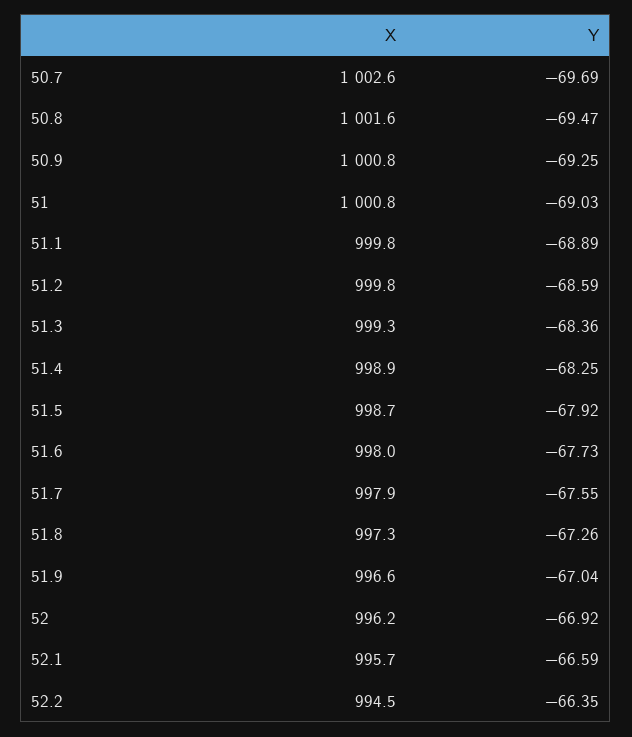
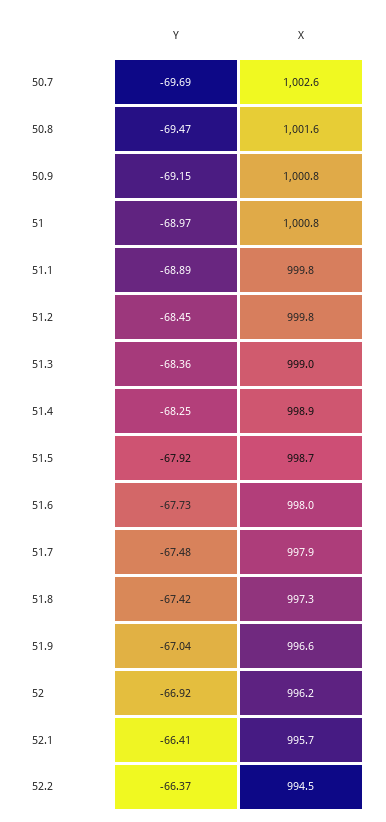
Y, 50.9: -69.25 -> -69.15
Y, 51: -69.03 -> -68.97
Y, 51.2: -68.59 -> -68.45
X, 51.3: 999.3 -> 999
Y, 51.7: -67.55 -> -67.48
Y, 51.8: -67.26 -> -67.42
Y, 52.1: -66.59 -> -66.41
Y, 52.2: -66.35 -> -66.37

